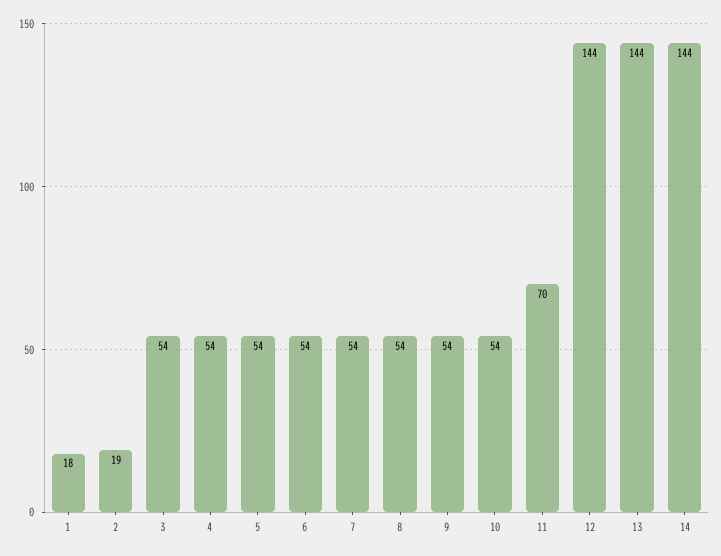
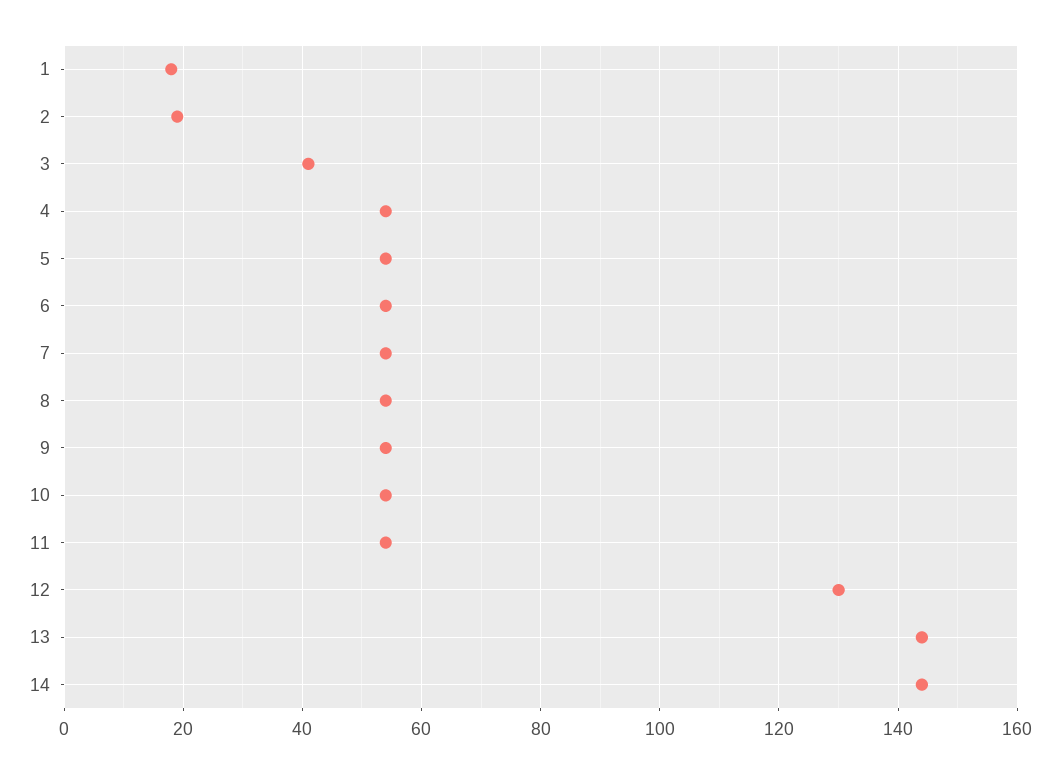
3: 54 -> 40
11: 70 -> 55
12: 144 -> 130

